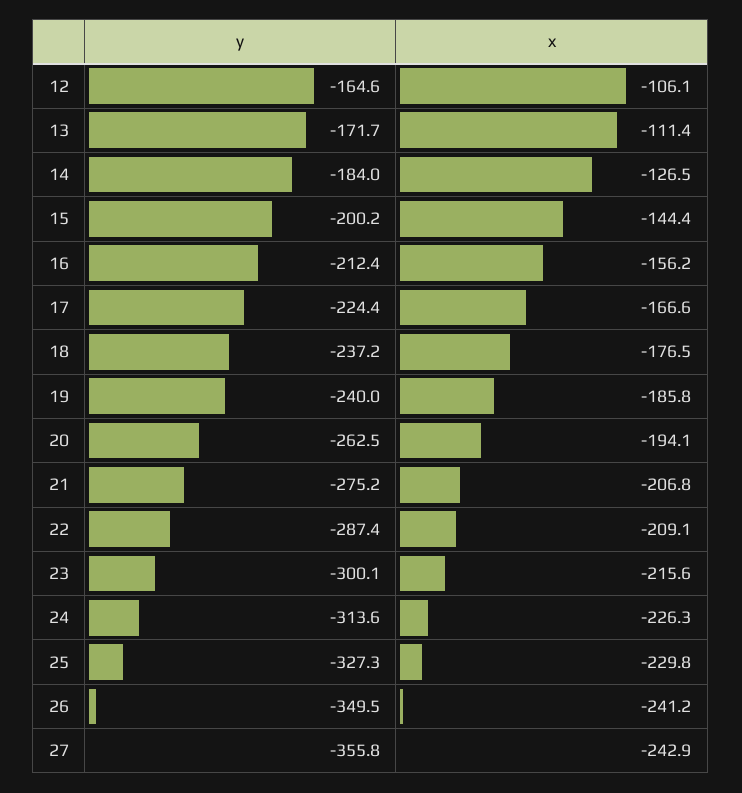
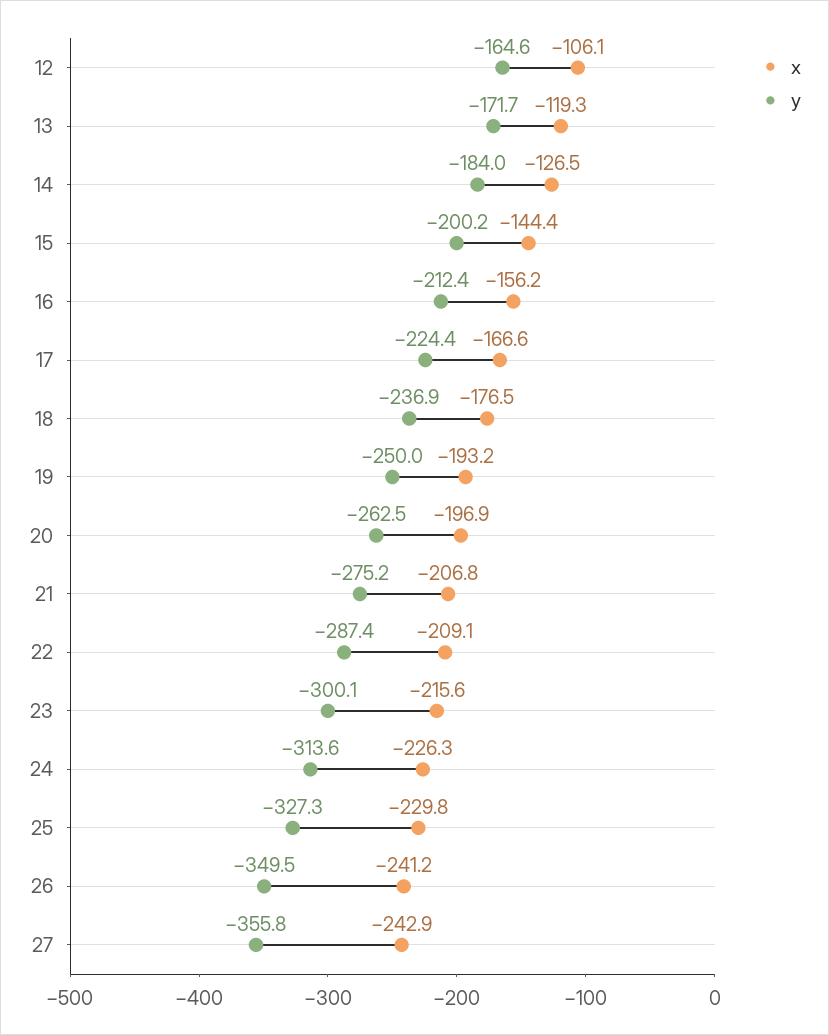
x, 13: -111.4 -> -119.3
y, 18: -237.2 -> -236.9
y, 19: -240 -> -250
x, 19: -185.8 -> -193.2
x, 20: -194.1 -> -196.9

